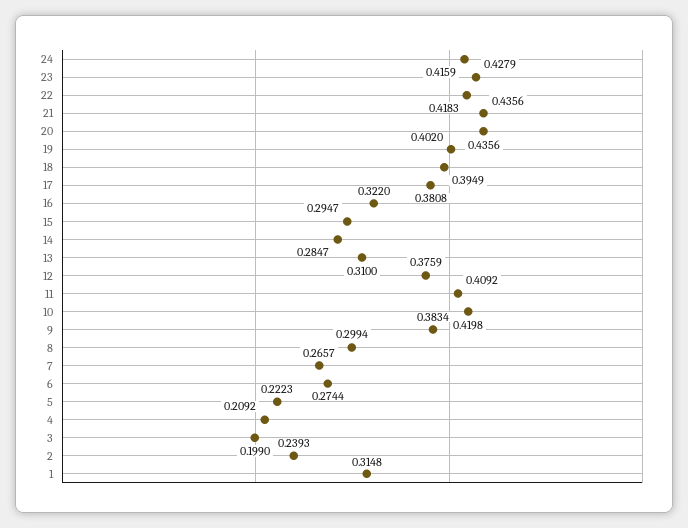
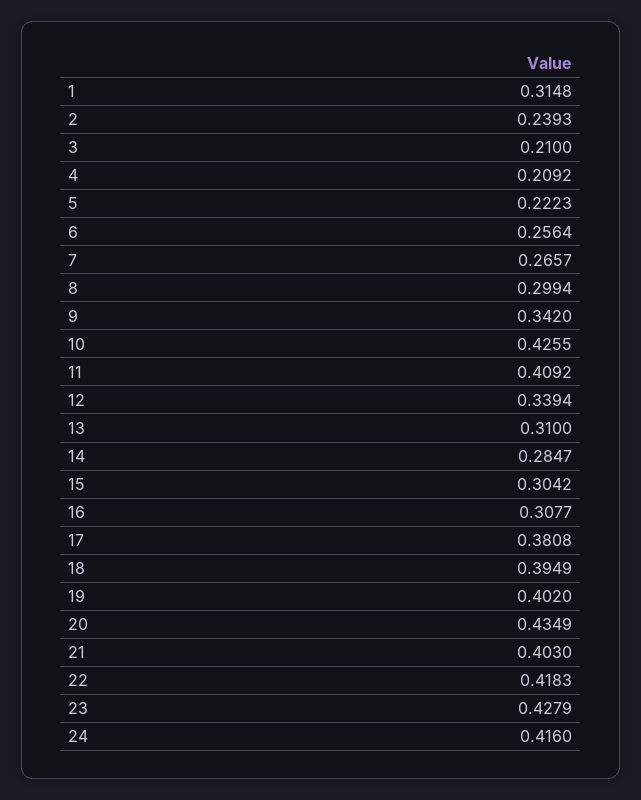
24: 0.4159 -> 0.416
21: 0.4356 -> 0.403
20: 0.4356 -> 0.4349
16: 0.322 -> 0.3077
15: 0.2947 -> 0.3042
12: 0.3759 -> 0.3394
10: 0.4198 -> 0.4255
9: 0.3834 -> 0.342
6: 0.2744 -> 0.2564
3: 0.199 -> 0.21

